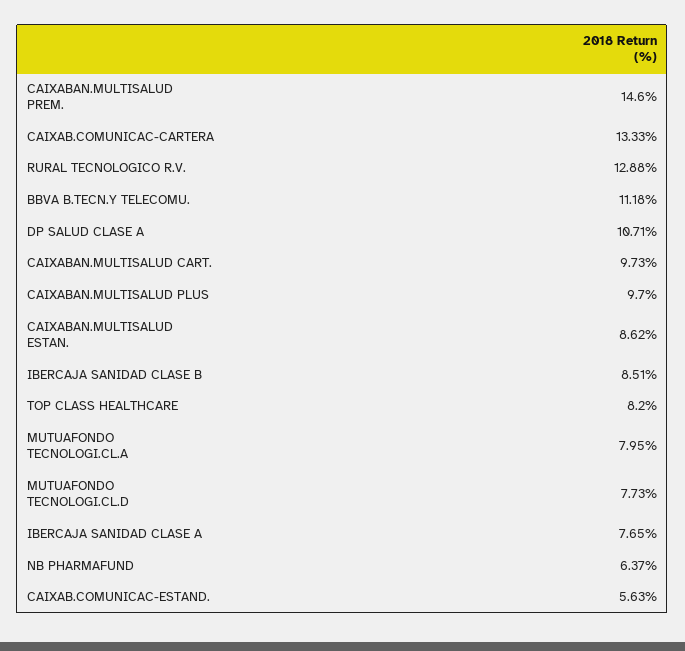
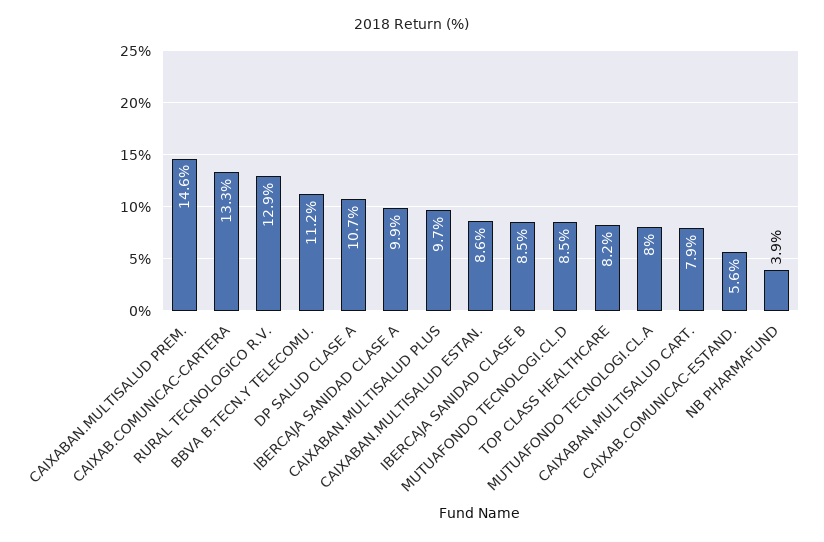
CAIXABAN.MULTISALUD CART.: 9.73 -> 7.9
MUTUAFONDO TECNOLOGI.CL.D: 7.73 -> 8.5
IBERCAJA SANIDAD CLASE A: 7.65 -> 9.9
NB PHARMAFUND: 6.37 -> 3.9

